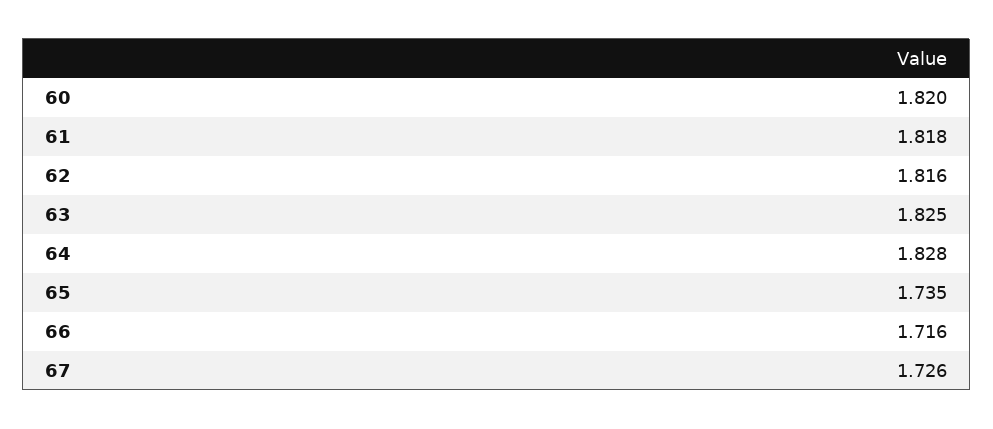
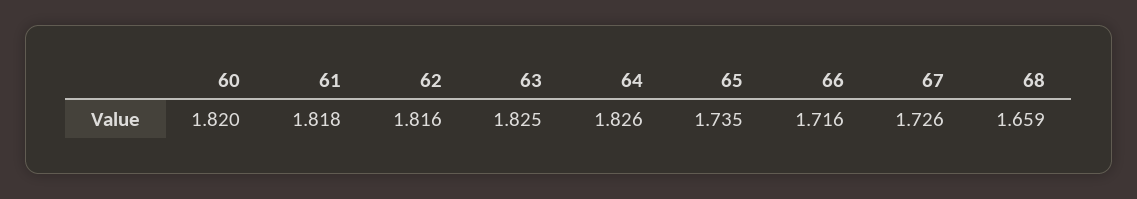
64: 1.828 -> 1.826
68: none -> 1.659

